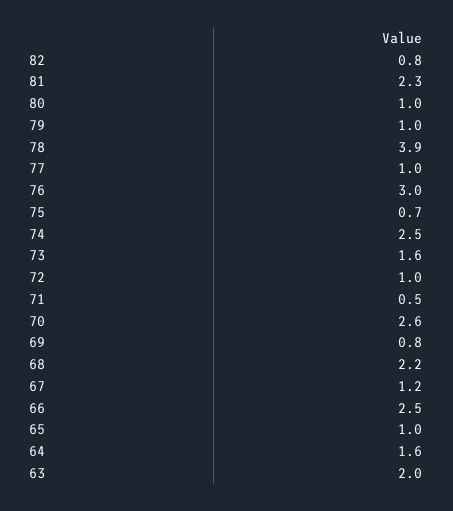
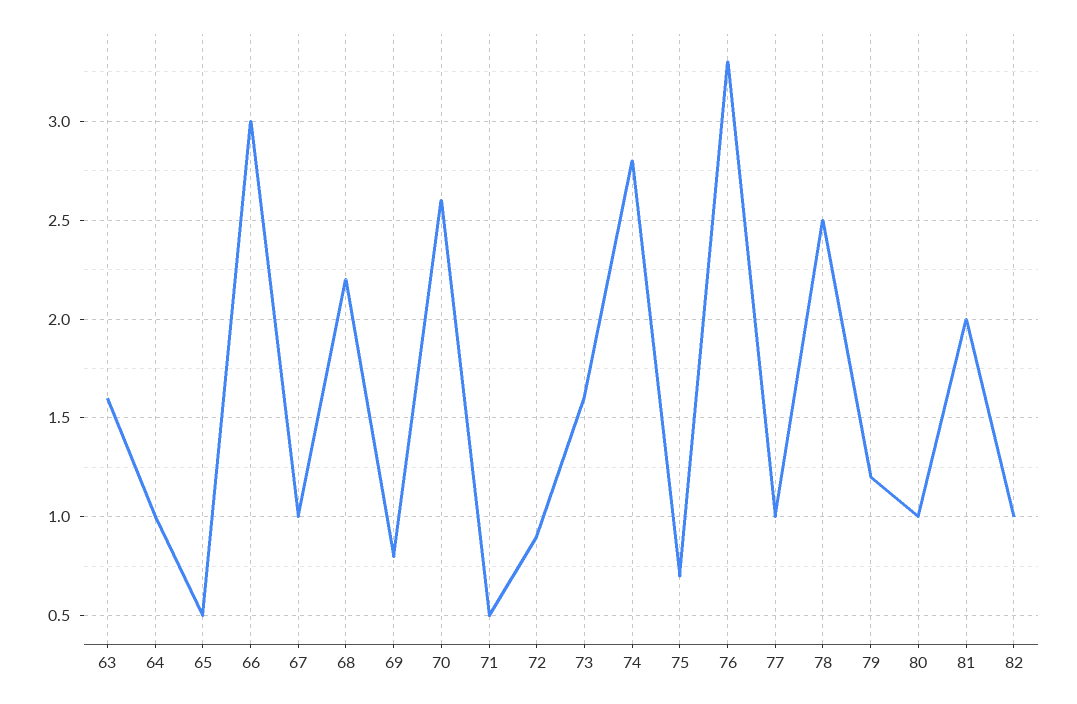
82: 0.8 -> 1
81: 2.3 -> 2
79: 1 -> 1.2
78: 3.9 -> 2.5
76: 3 -> 3.3
74: 2.5 -> 2.8
72: 1 -> 0.9
67: 1.2 -> 1
66: 2.5 -> 3
65: 1 -> 0.5
64: 1.6 -> 1
63: 2 -> 1.6

